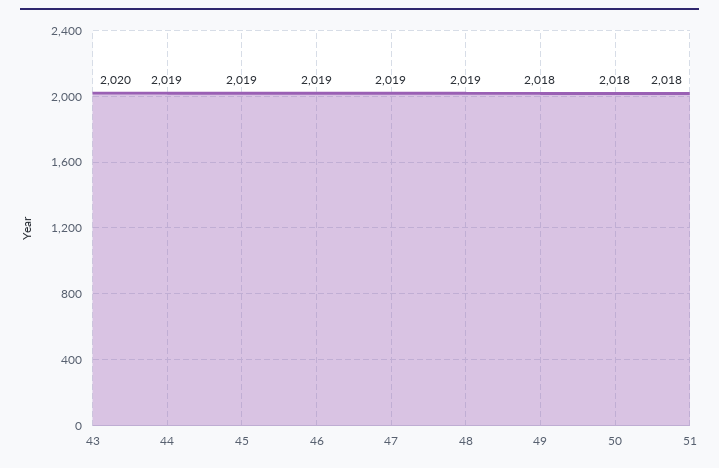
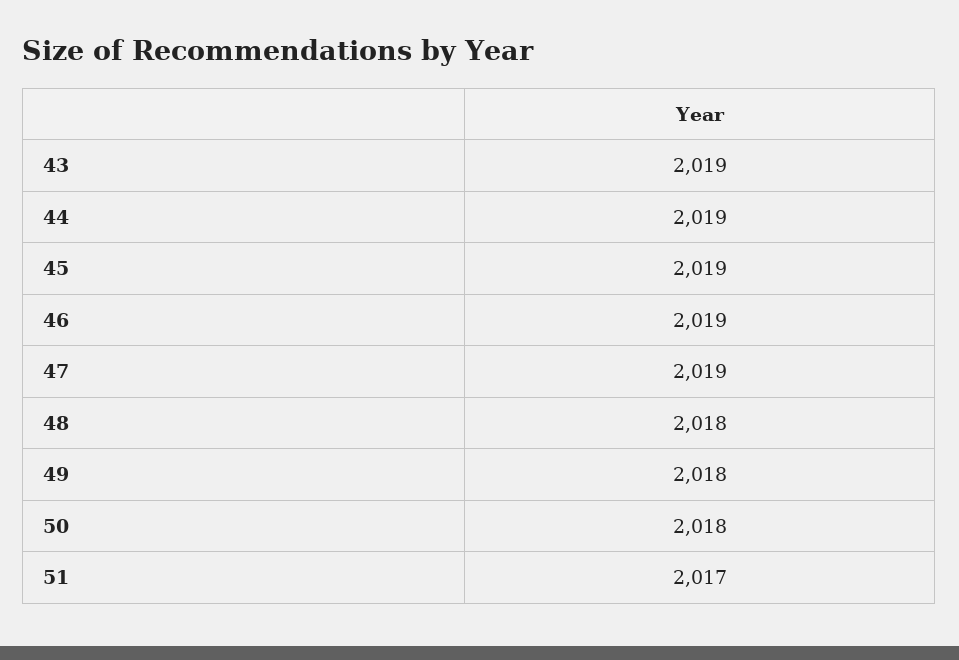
43: 2020 -> 2019
48: 2019 -> 2018
51: 2018 -> 2017

